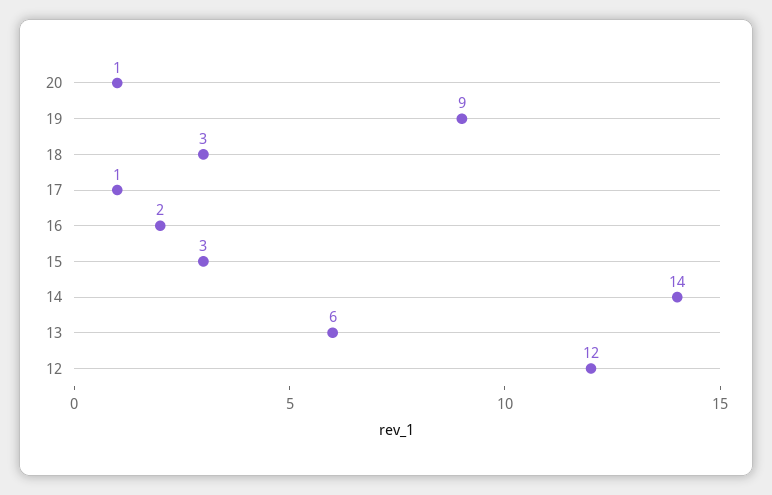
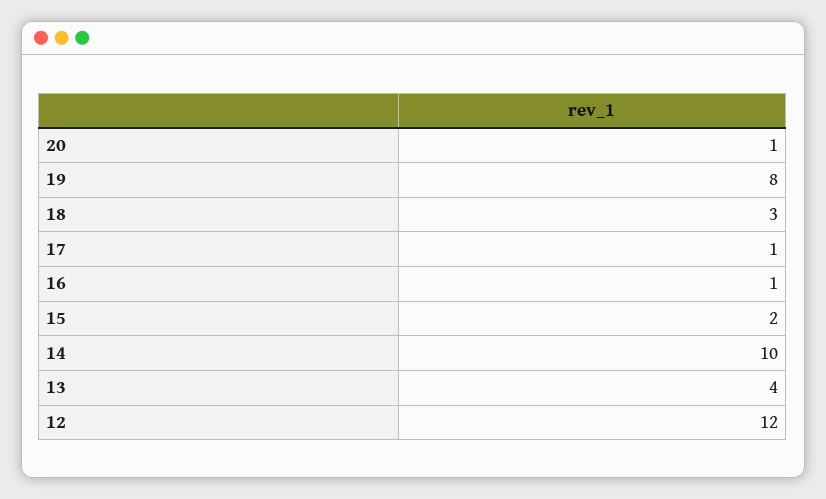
19: 9 -> 8
16: 2 -> 1
15: 3 -> 2
14: 14 -> 10
13: 6 -> 4

